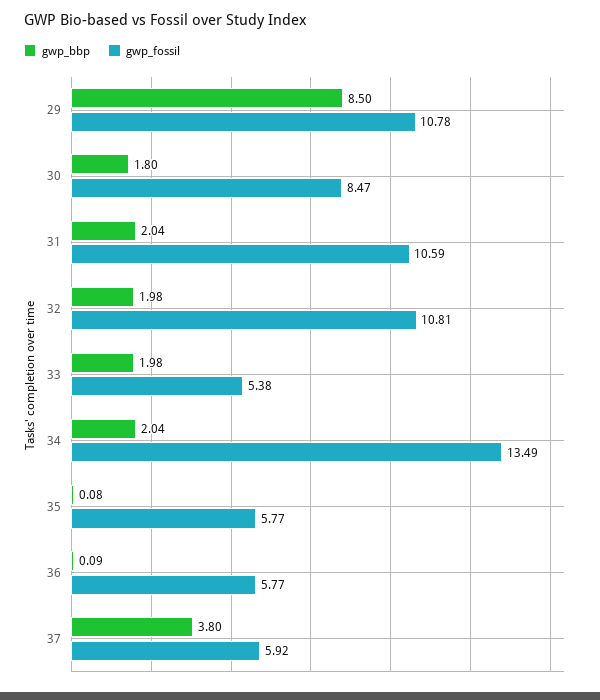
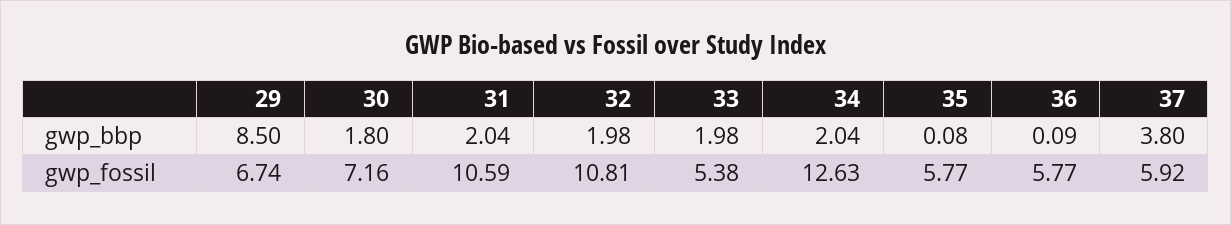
gwp_fossil, 29: 10.78 -> 6.74
gwp_fossil, 30: 8.47 -> 7.16
gwp_fossil, 34: 13.49 -> 12.63

